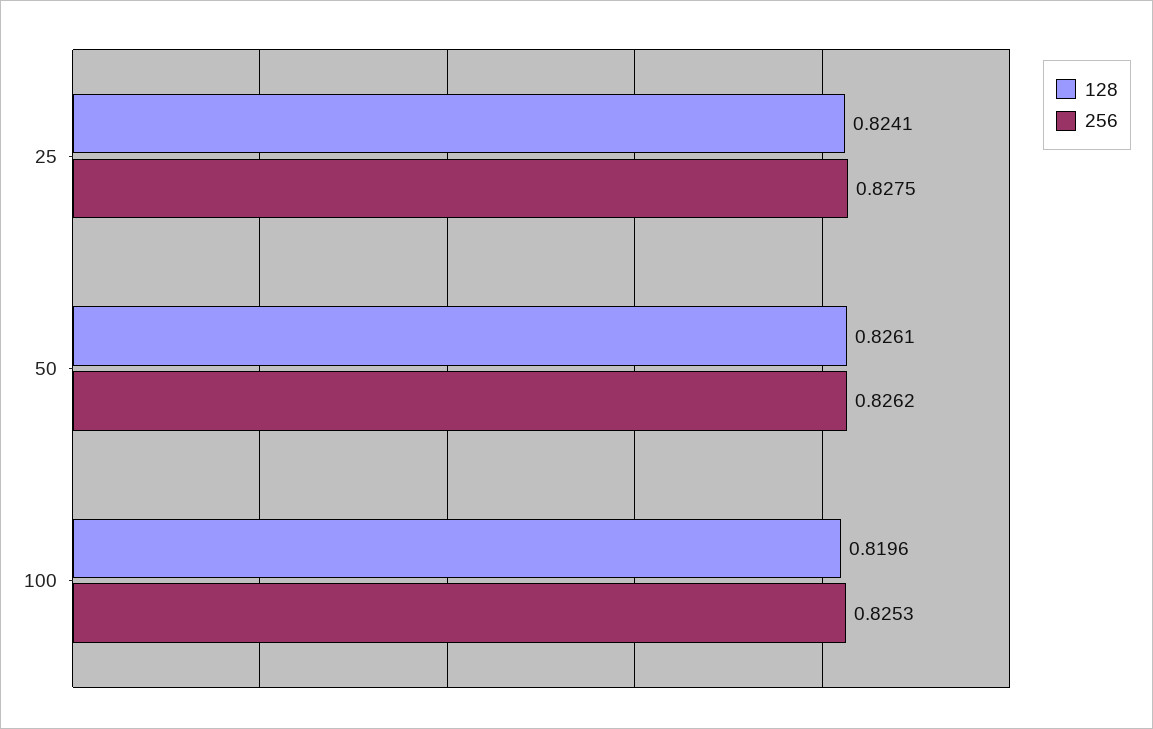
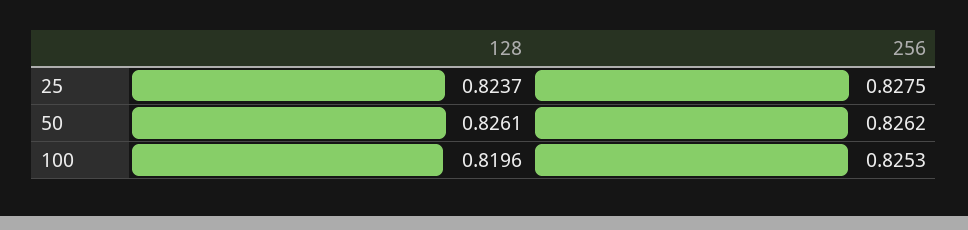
128, 25: 0.8241 -> 0.8237

